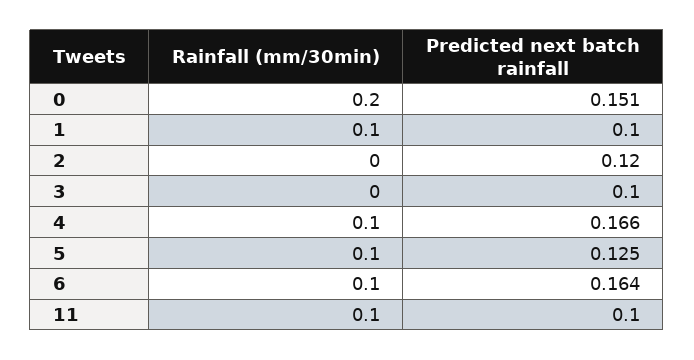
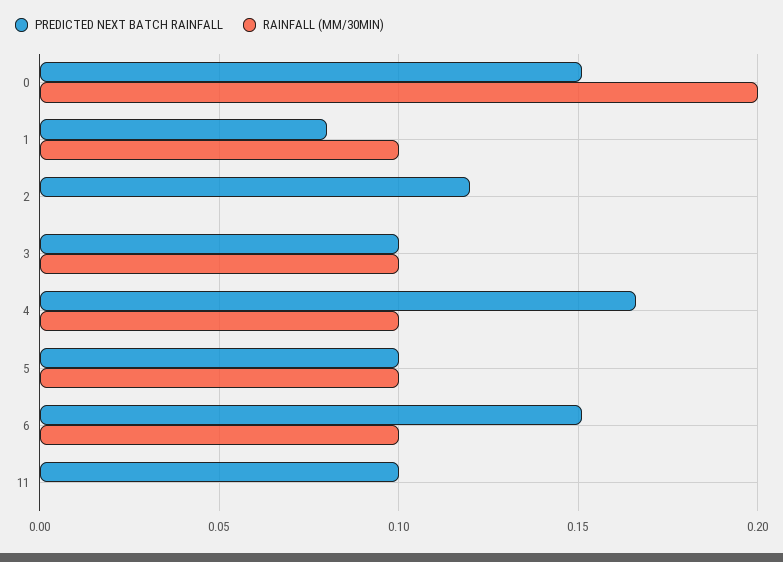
Predicted next batch rainfall, 1: 0.1 -> 0.08
Rainfall (mm/30min), 3: 0 -> 0.1
Predicted next batch rainfall, 5: 0.125 -> 0.1
Predicted next batch rainfall, 6: 0.164 -> 0.15
Rainfall (mm/30min), 11: 0.1 -> 0

